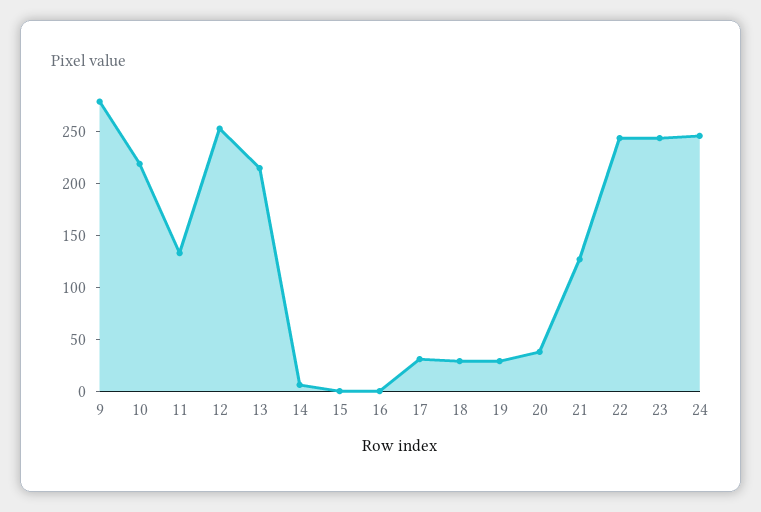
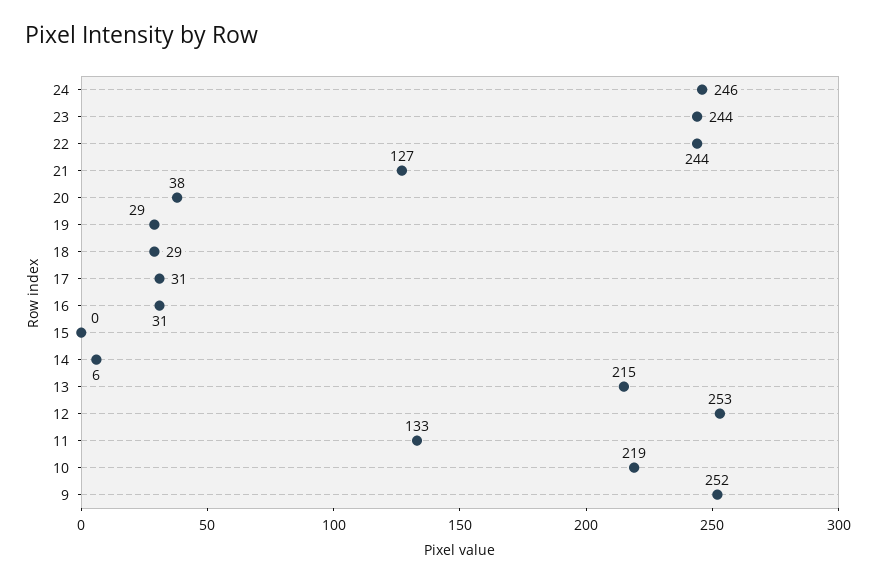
9: 280 -> 252
16: 0 -> 31

